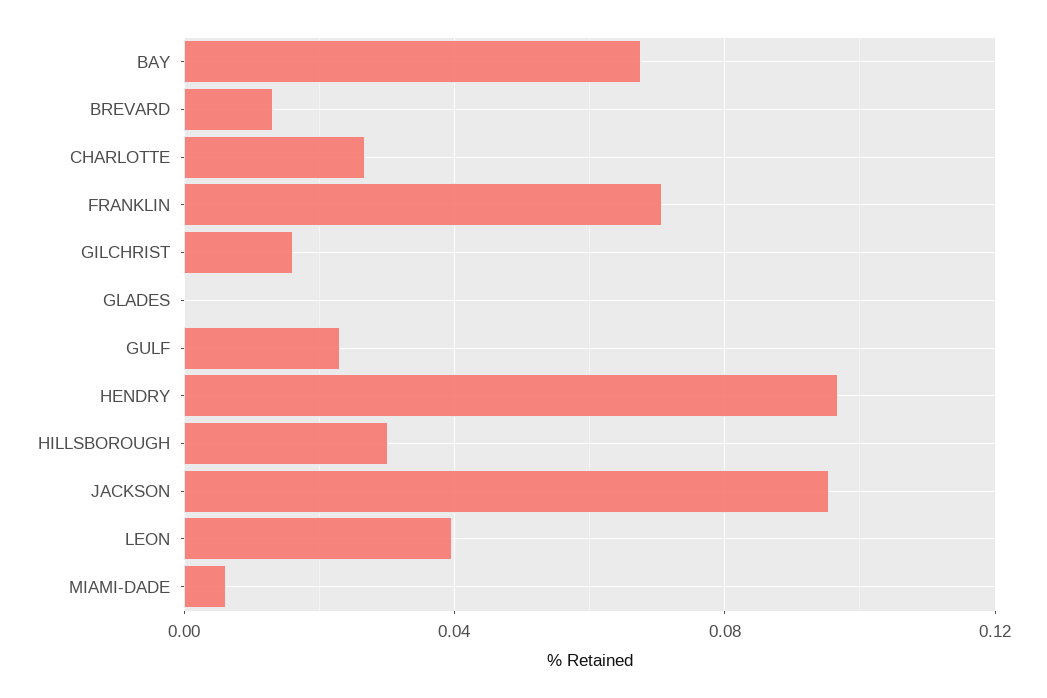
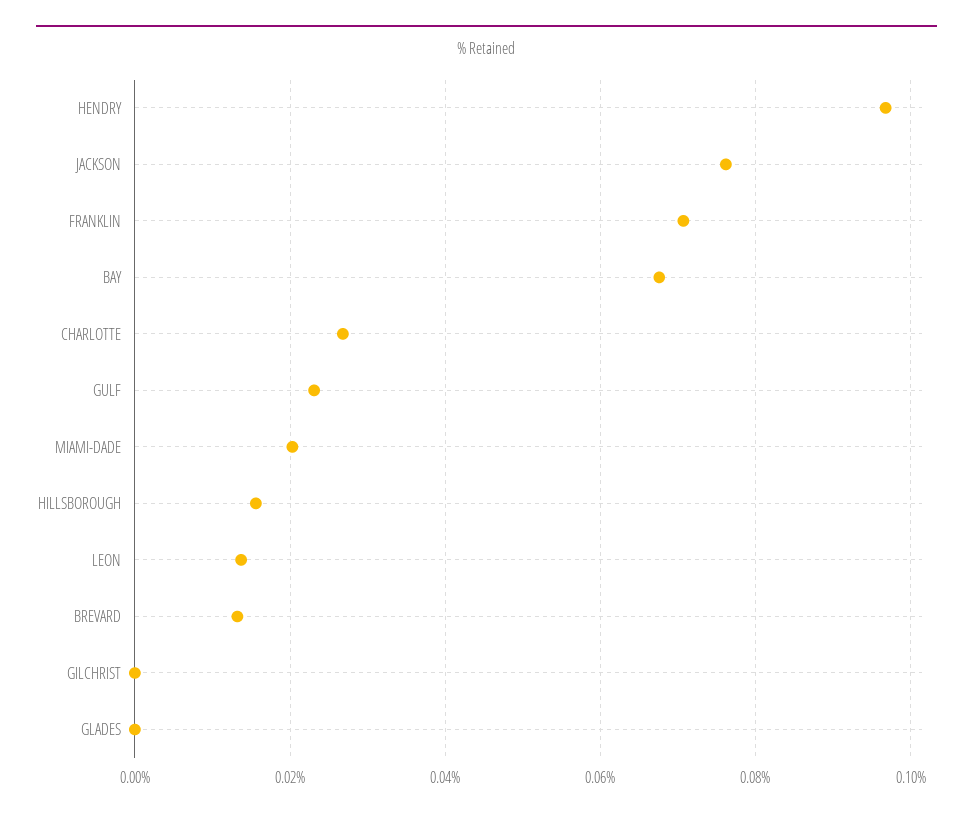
GILCHRIST: 0.015 -> 0
HILLSBOROUGH: 0.03 -> 0.016
JACKSON: 0.095 -> 0.076
LEON: 0.04 -> 0.014
MIAMI-DADE: 0.005 -> 0.02

